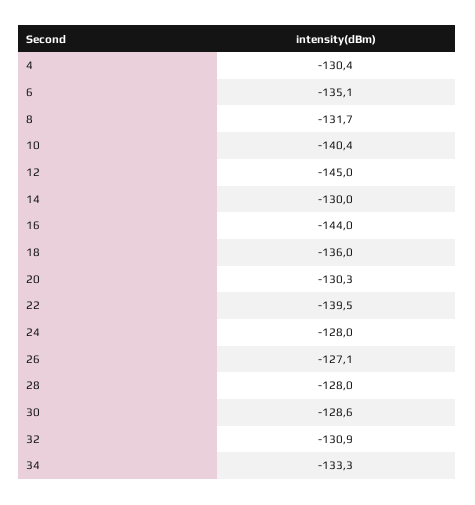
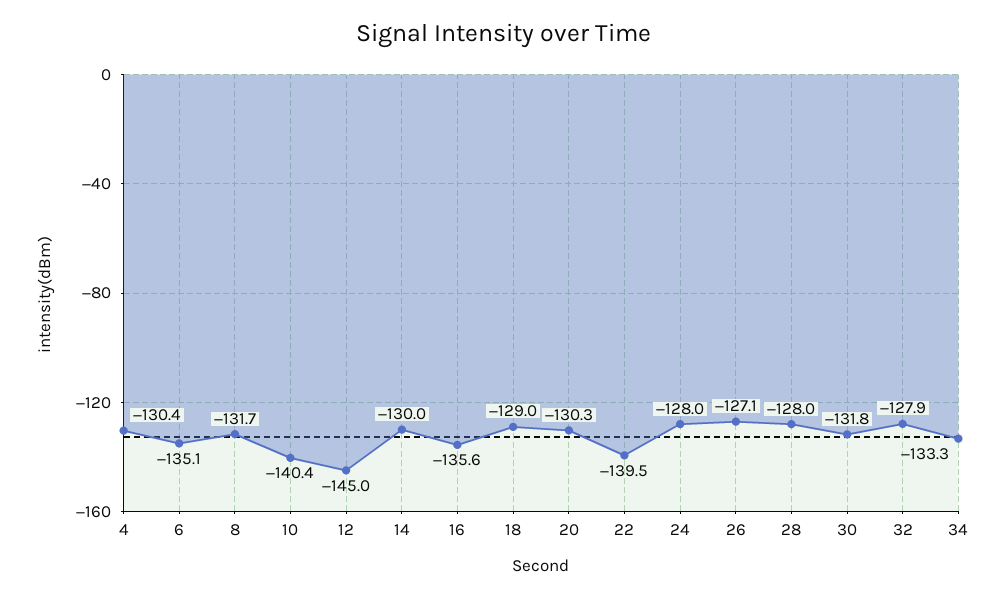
16: -144 -> -135.6
18: -136 -> -129
30: -128.6 -> -131.8
32: -130.9 -> -127.9

